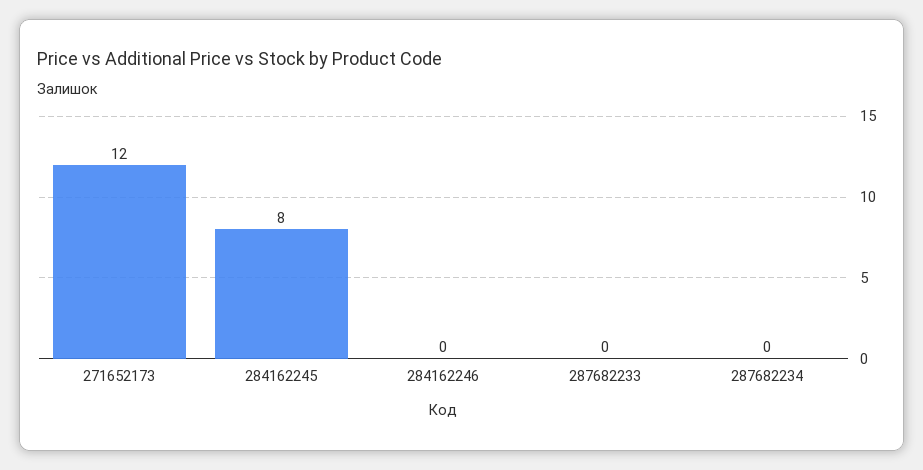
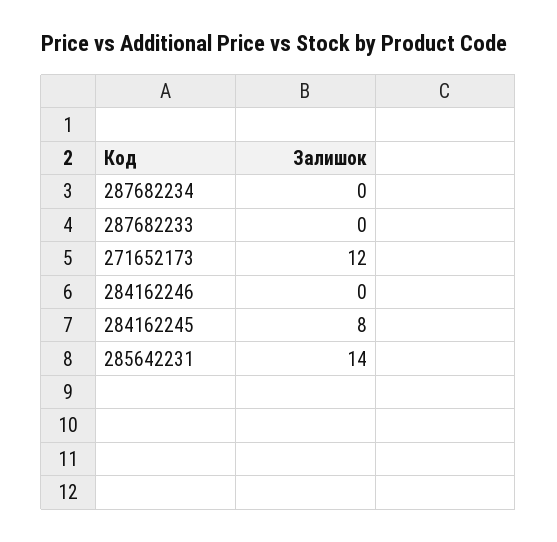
285642231: none -> 14

